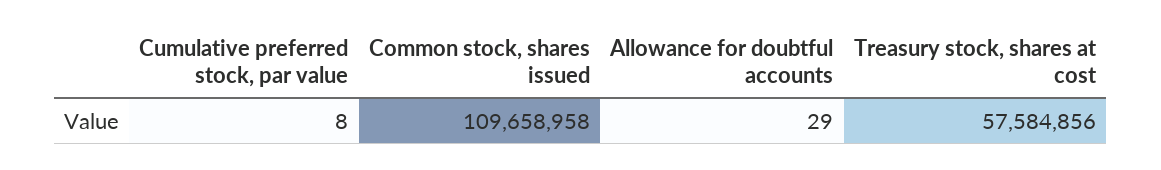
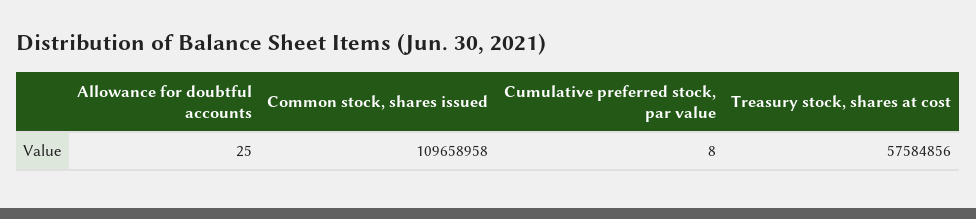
Allowance for doubtful accounts: 29 -> 25

